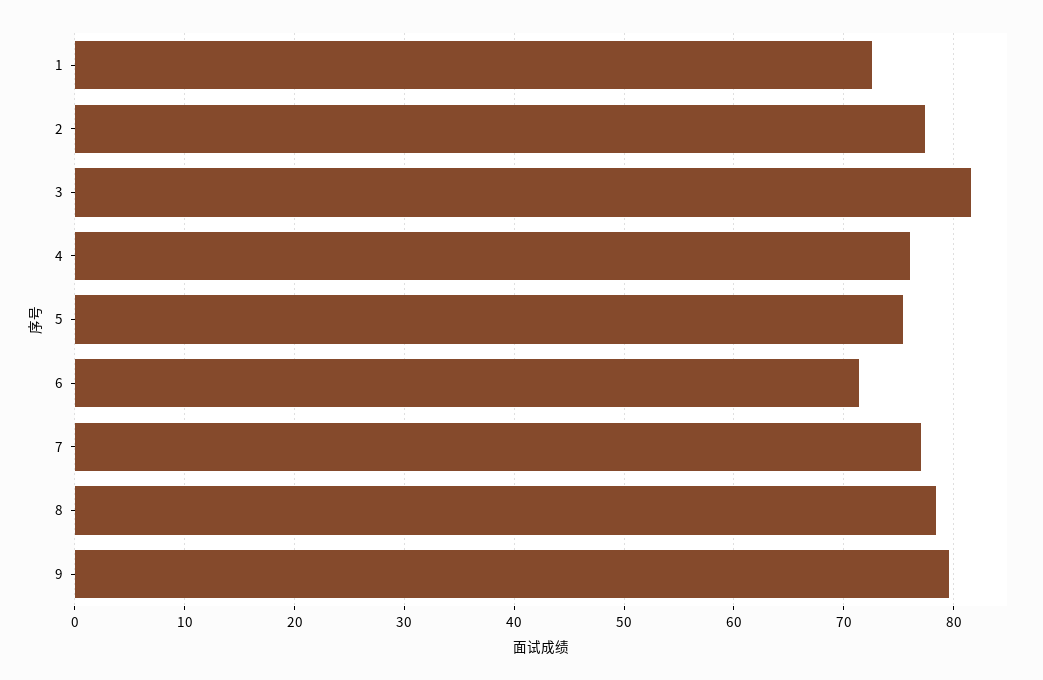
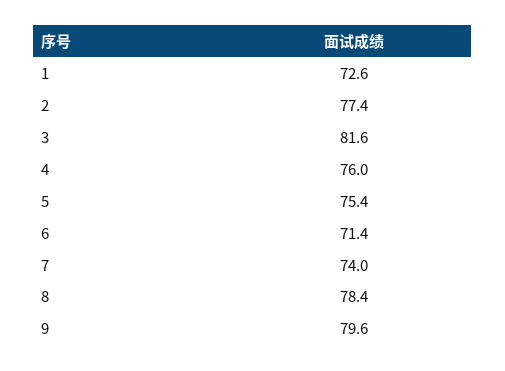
7: 77 -> 74

